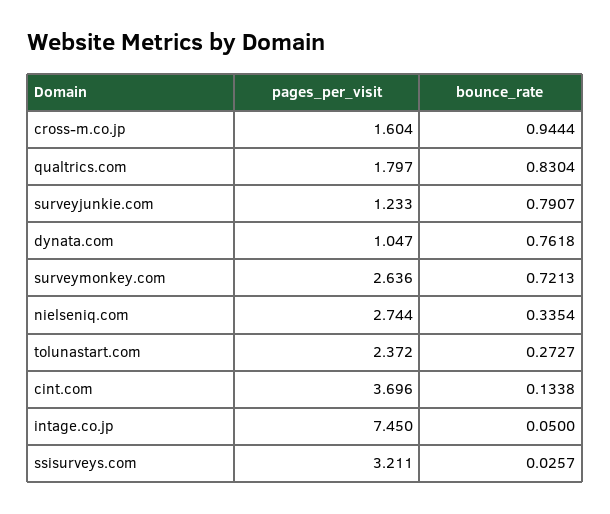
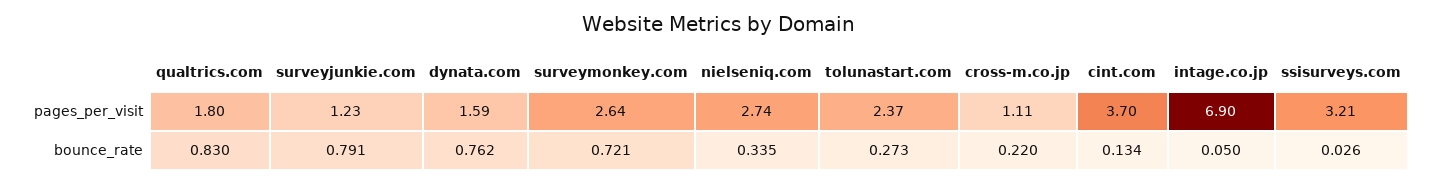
pages_per_visit, cross-m.co.jp: 1.604 -> 1.11
bounce_rate, cross-m.co.jp: 0.9444 -> 0.22
pages_per_visit, dynata.com: 1.047 -> 1.59
pages_per_visit, intage.co.jp: 7.45 -> 6.9

